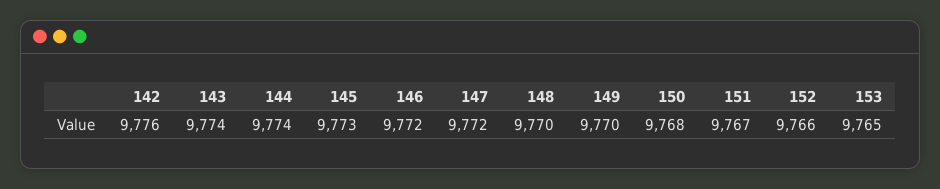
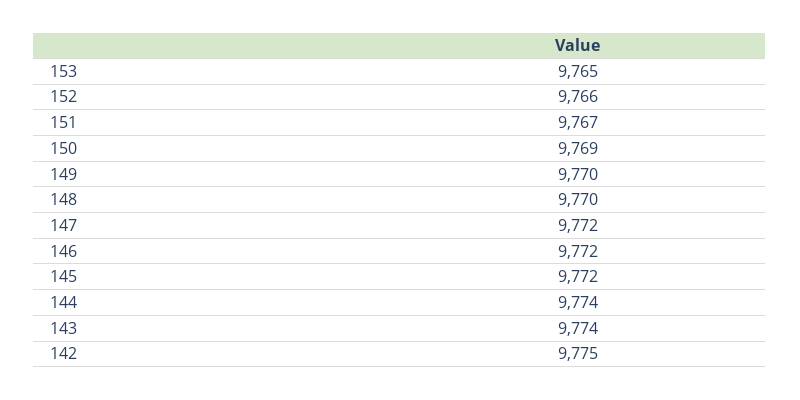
142: 9776 -> 9775
145: 9773 -> 9772
150: 9768 -> 9769

